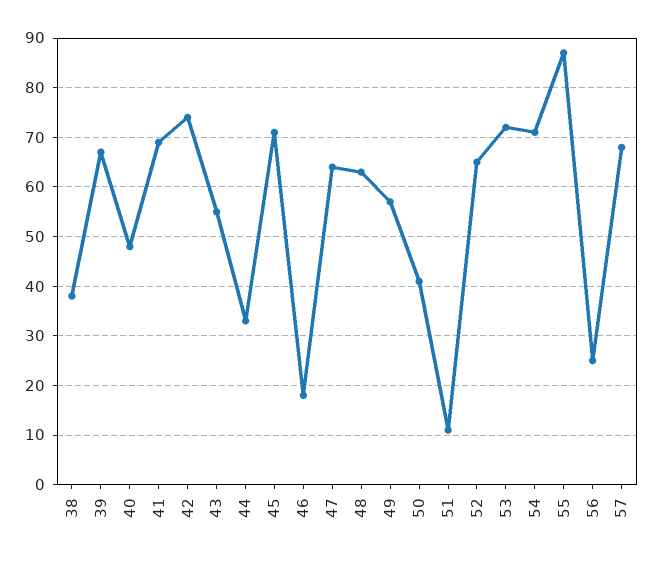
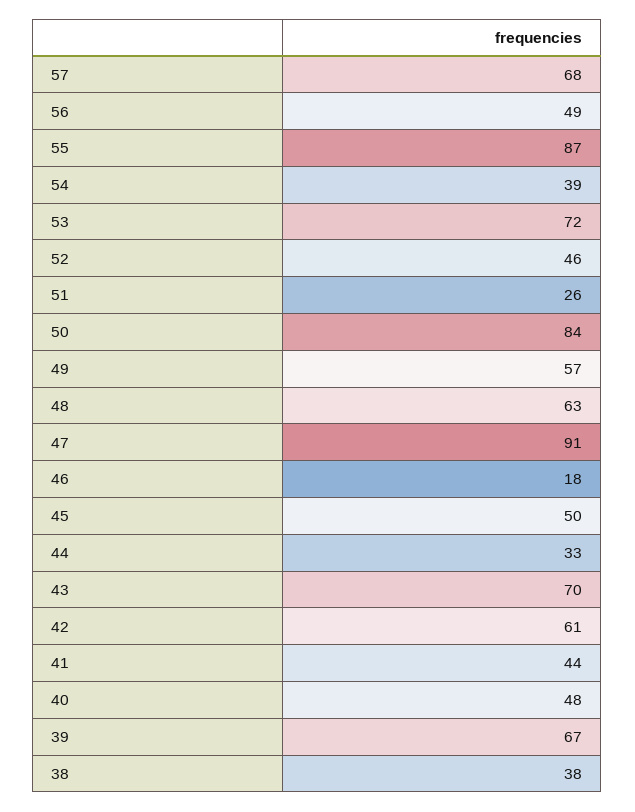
41: 70 -> 44
42: 75 -> 61
43: 55 -> 70
45: 70 -> 50
47: 65 -> 91
50: 40 -> 84
51: 10 -> 26
52: 65 -> 46
54: 70 -> 39
56: 25 -> 49

